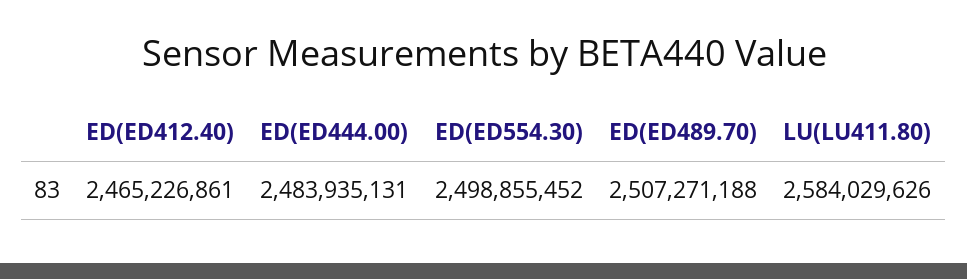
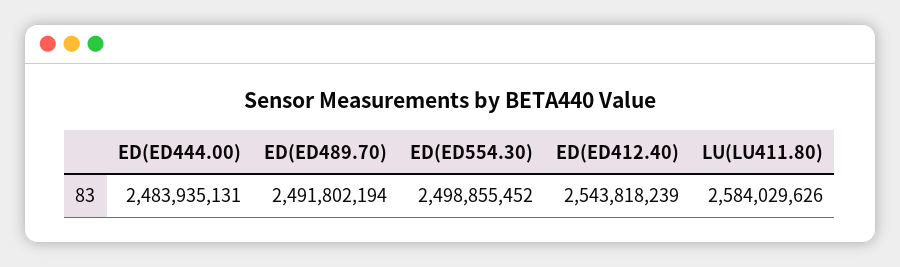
ED(ED412.40): 2465226861 -> 2543818239
ED(ED489.70): 2507271188 -> 2491802194

